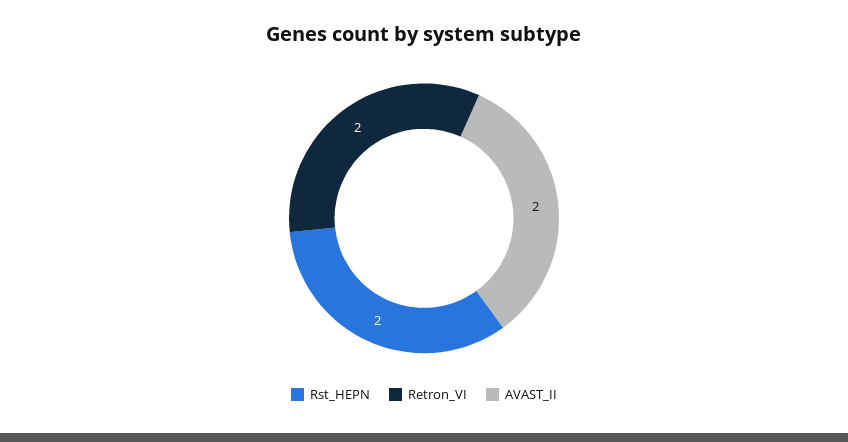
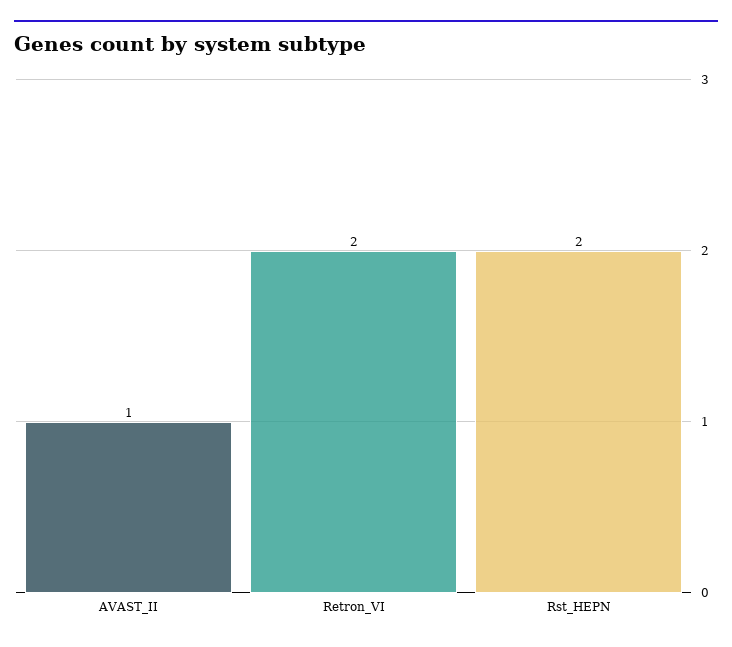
AVAST_II: 2 -> 1

